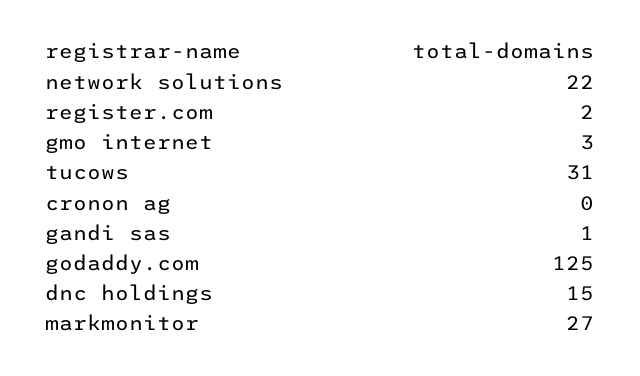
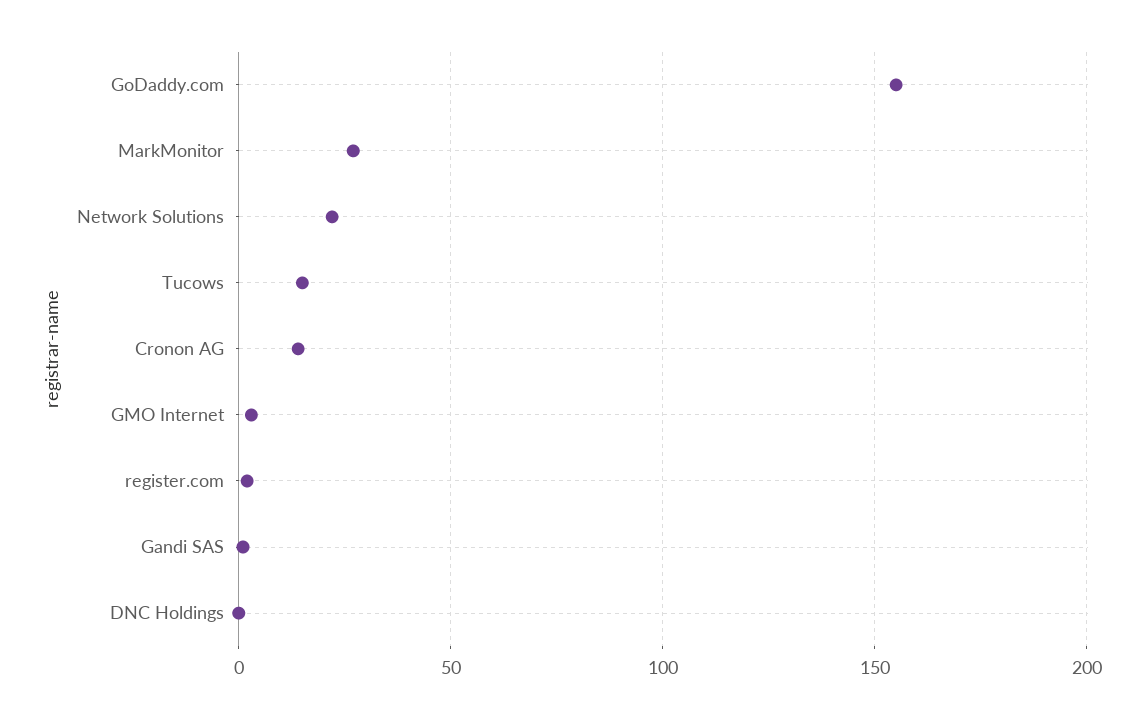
tucows: 31 -> 15
cronon ag: 0 -> 15
godaddy.com: 125 -> 155
dnc holdings: 15 -> 0

